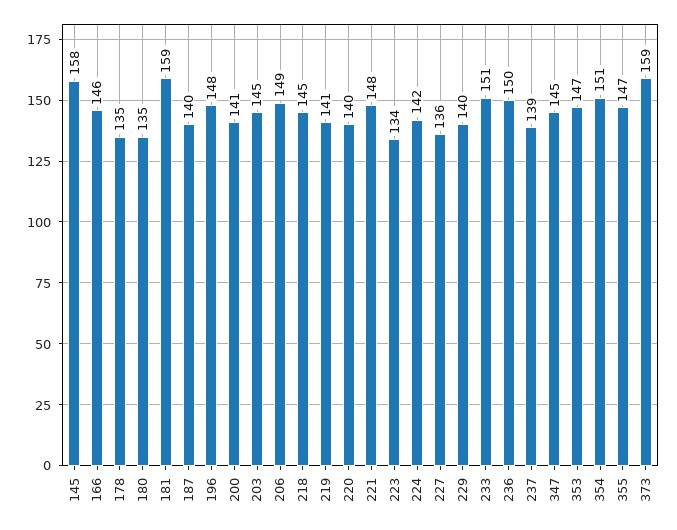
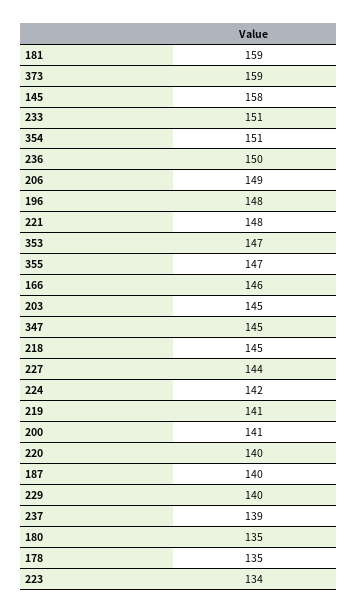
227: 136 -> 144

